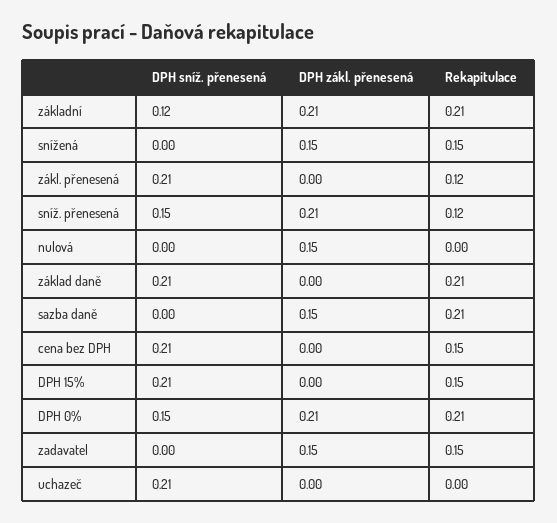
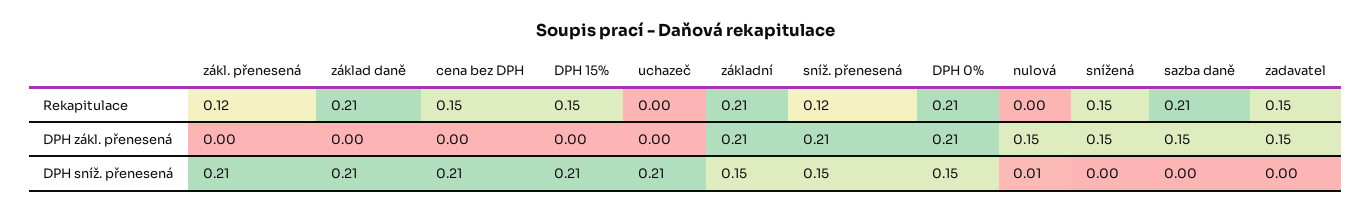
DPH sníž. přenesená, základní: 0.12 -> 0.15
DPH sníž. přenesená, nulová: 0 -> 0.01

